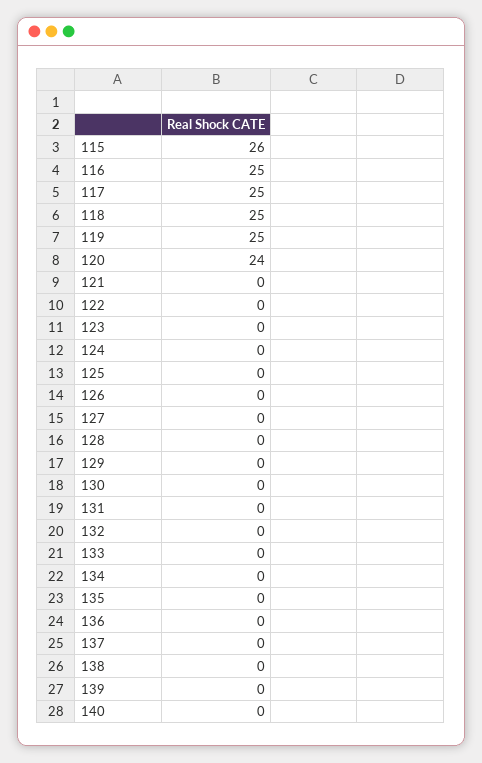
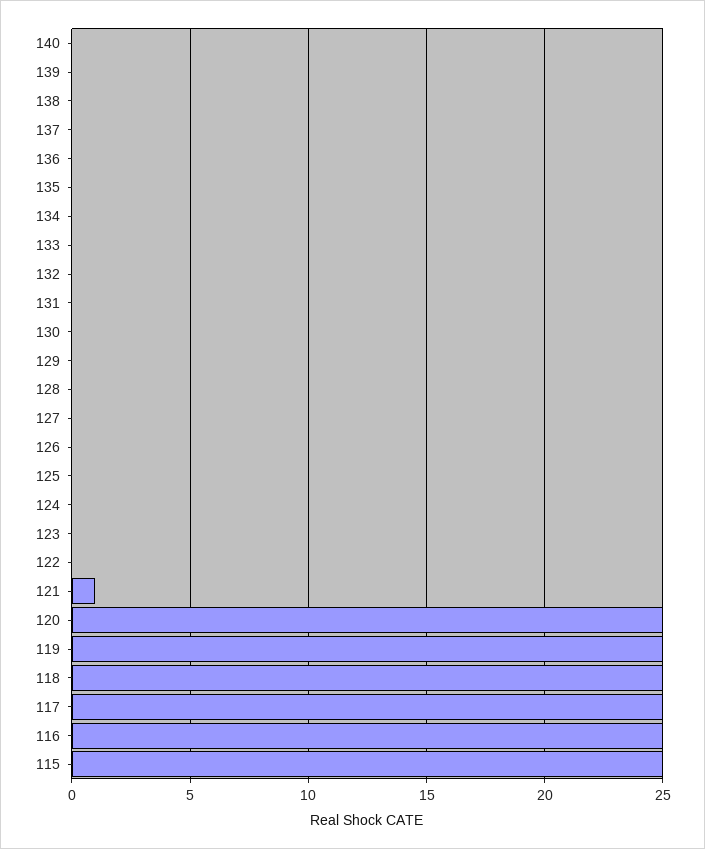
115: 26 -> 25
120: 24 -> 25
121: 0 -> 1

